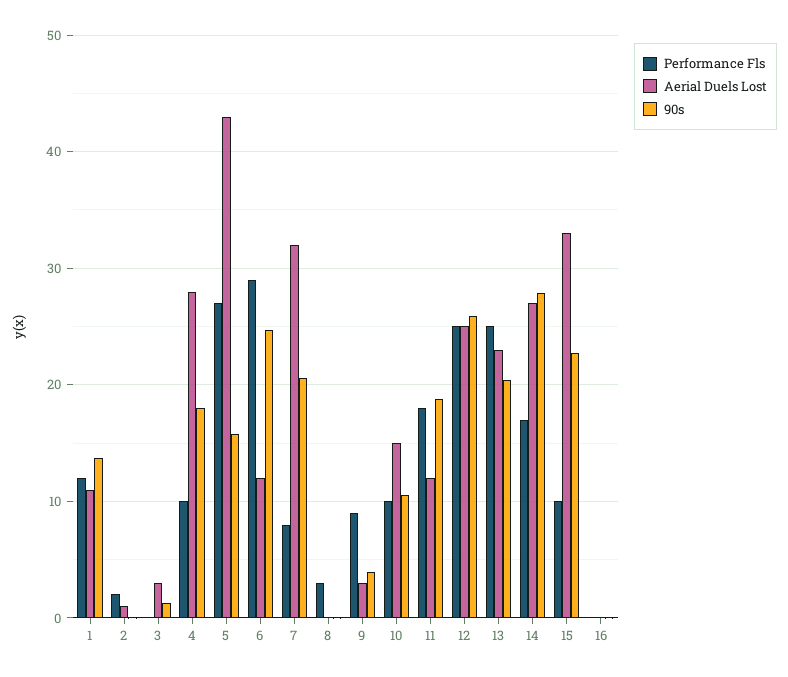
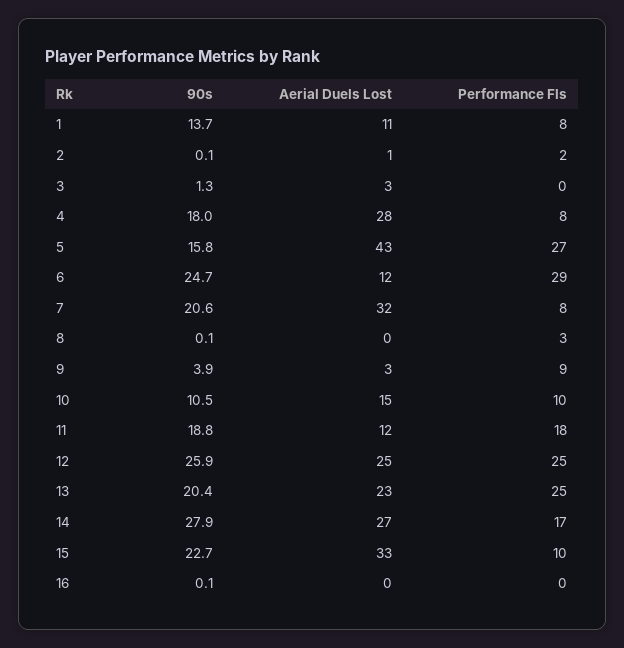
Performance Fls, 1: 12 -> 8
Performance Fls, 4: 10 -> 8

